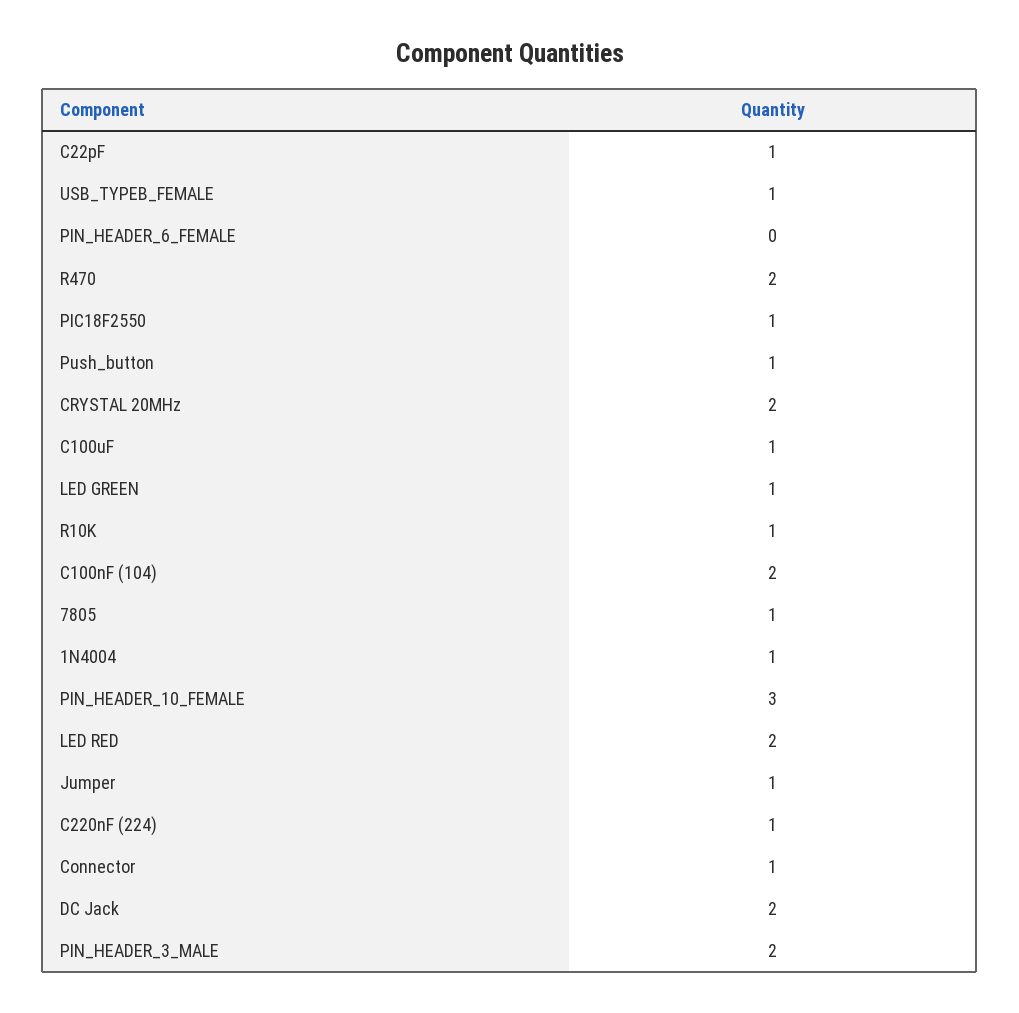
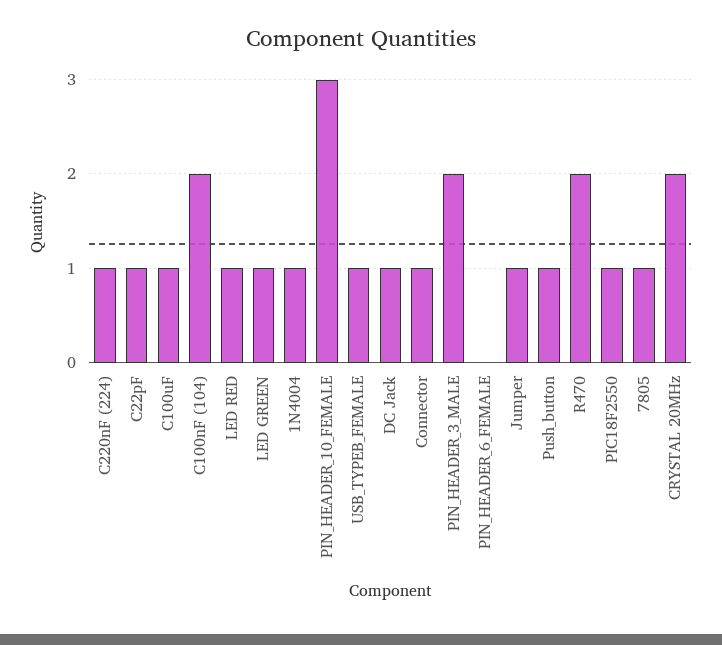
R10K: 1 -> none
LED RED: 2 -> 1
DC Jack: 2 -> 1

